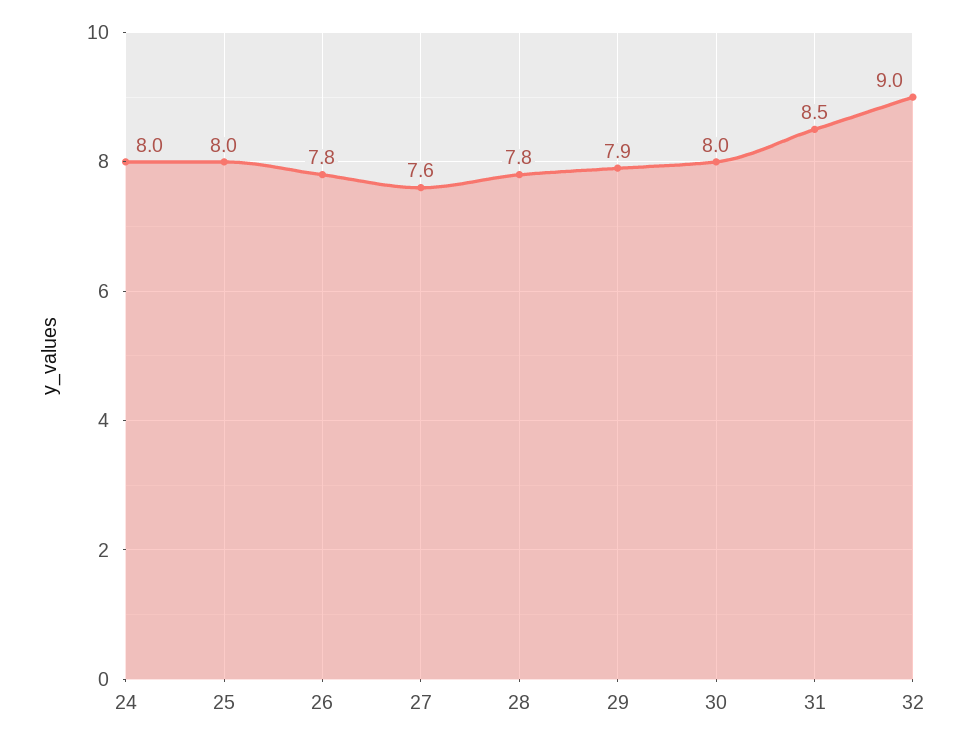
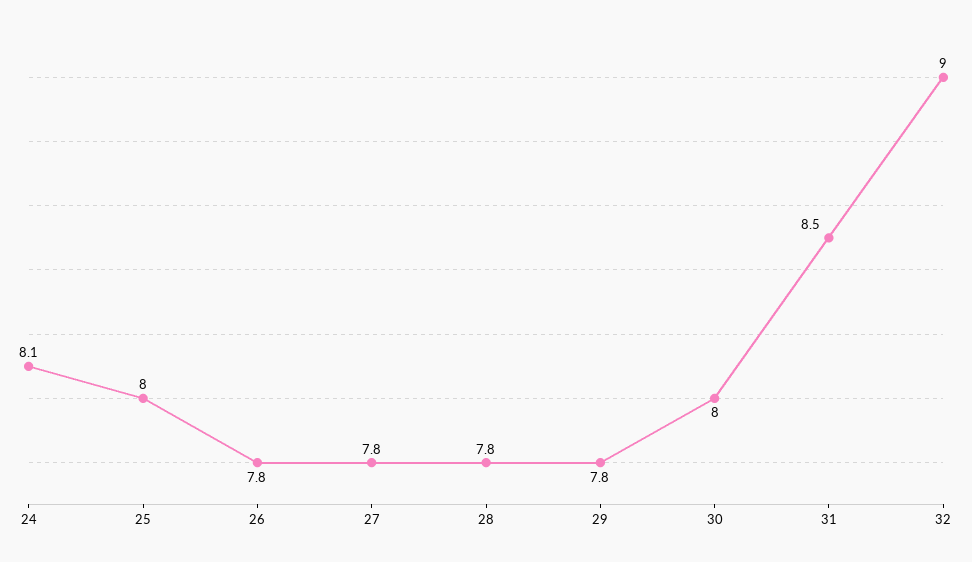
24: 8 -> 8.1
27: 7.6 -> 7.8
29: 7.9 -> 7.8

